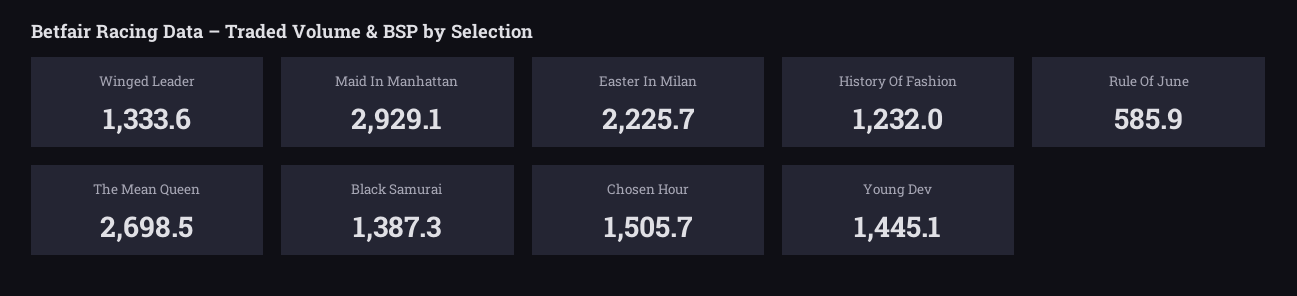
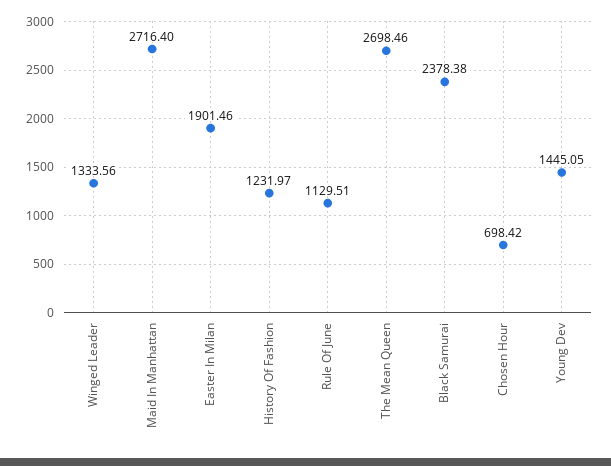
Maid In Manhattan: 2929.1 -> 2716.4
Easter In Milan: 2225.7 -> 1901.46
Rule Of June: 585.9 -> 1129.51
Black Samurai: 1387.3 -> 2378.38
Chosen Hour: 1505.7 -> 698.42

